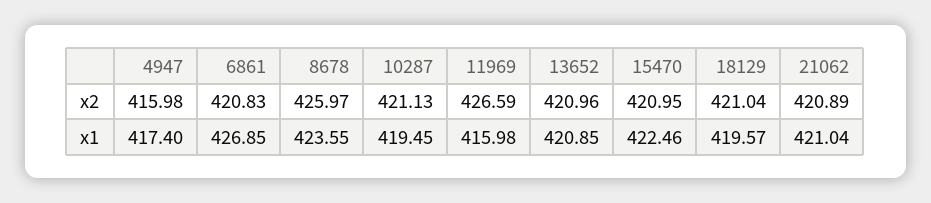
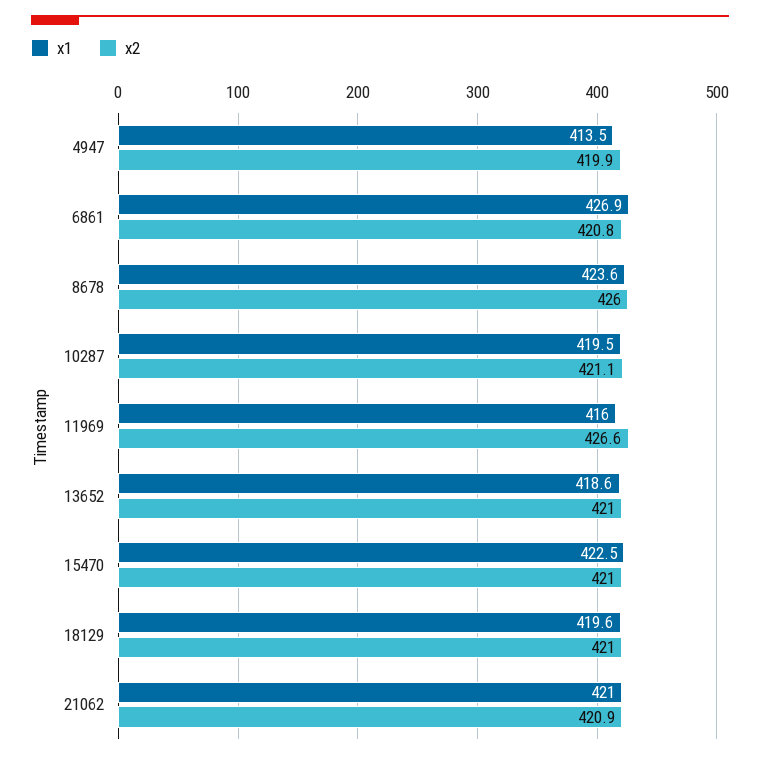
x2, 4947: 415.98 -> 419.9
x1, 4947: 417.4 -> 413.5
x1, 13652: 420.85 -> 418.6

